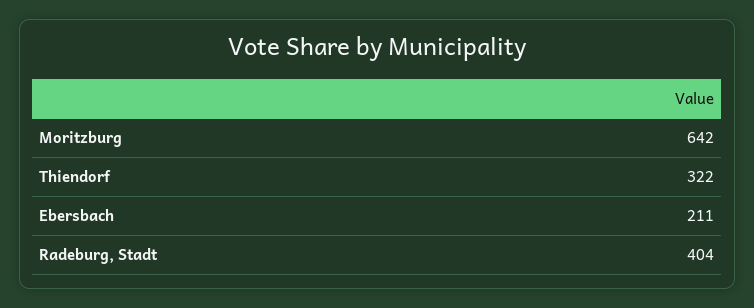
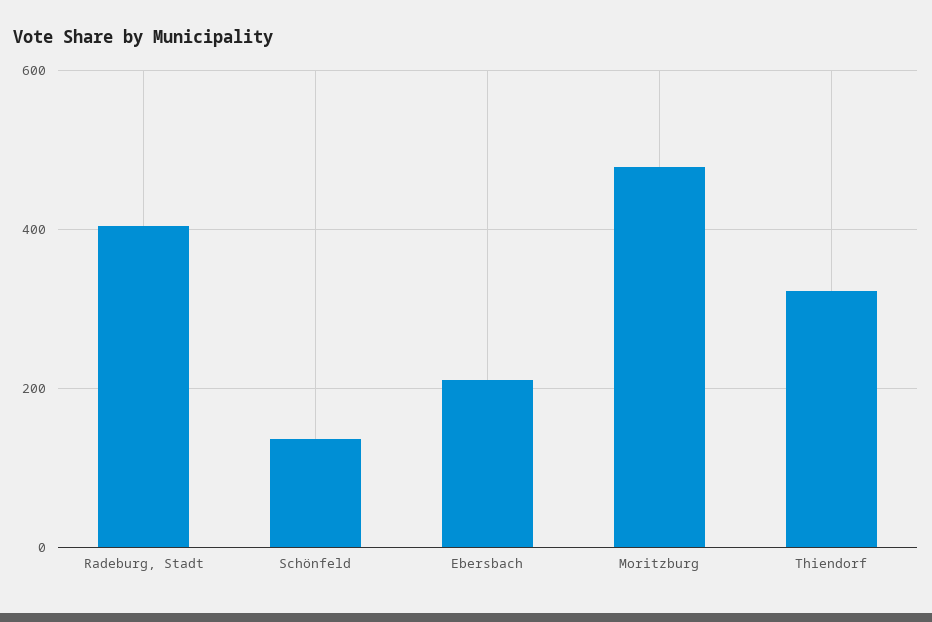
Moritzburg: 642 -> 480
Schönfeld: none -> 140

